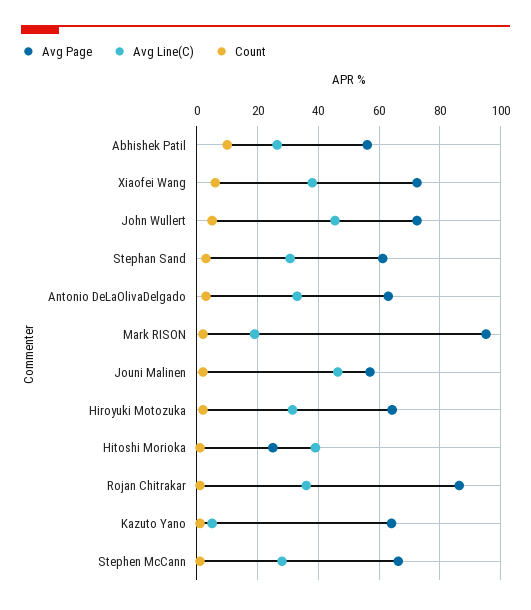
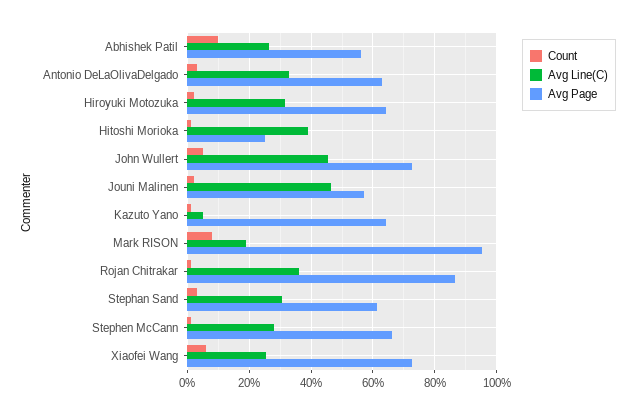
Avg Line(C), Xiaofei Wang: 38 -> 26
Count, Mark RISON: 2 -> 8

